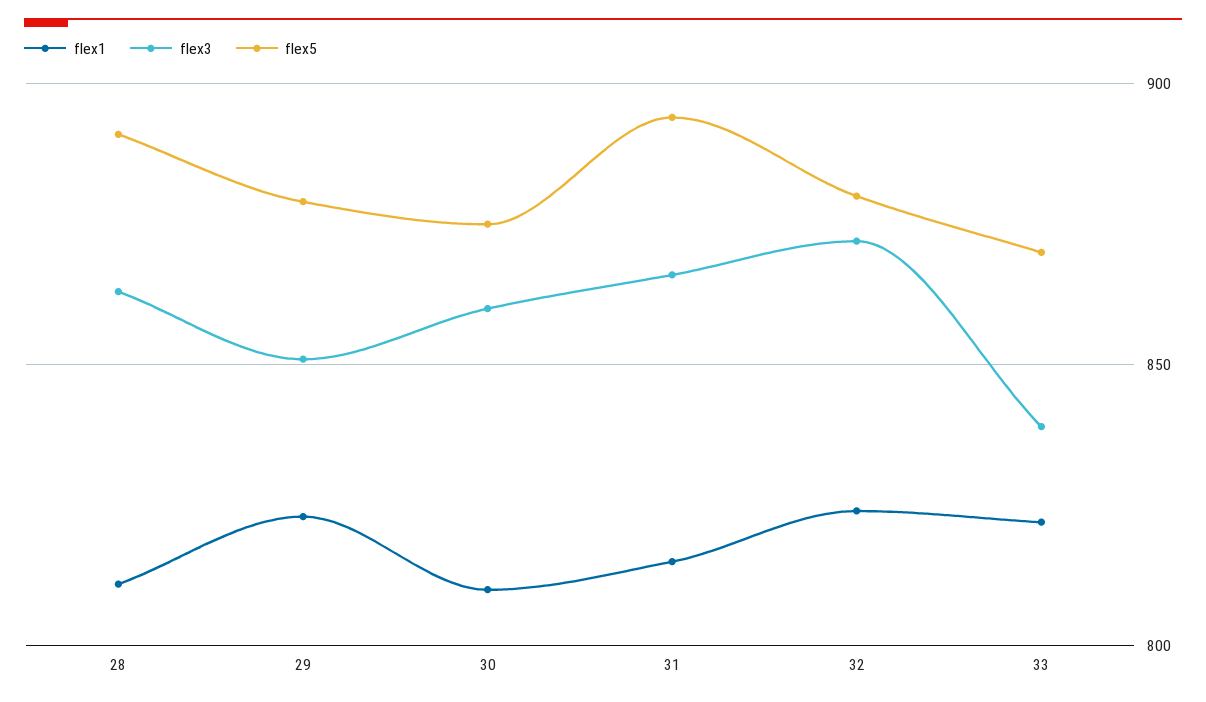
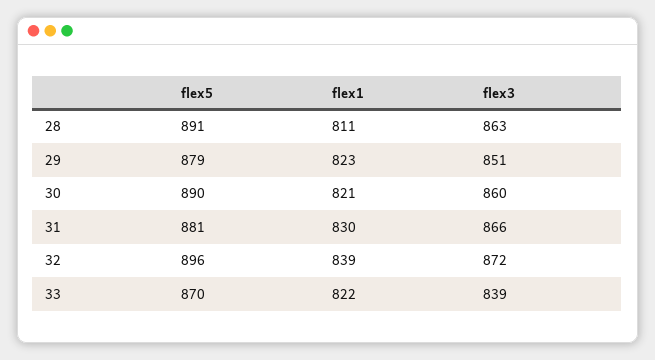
flex1, 30: 810 -> 821
flex5, 30: 875 -> 890
flex1, 31: 815 -> 830
flex5, 31: 895 -> 881
flex1, 32: 825 -> 839
flex5, 32: 880 -> 896

